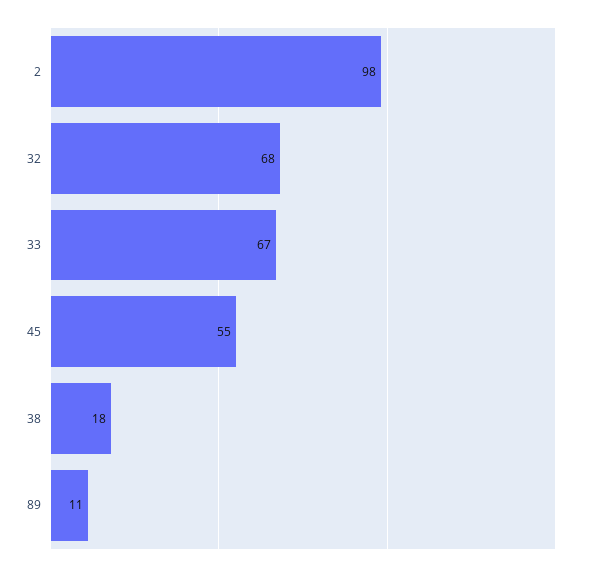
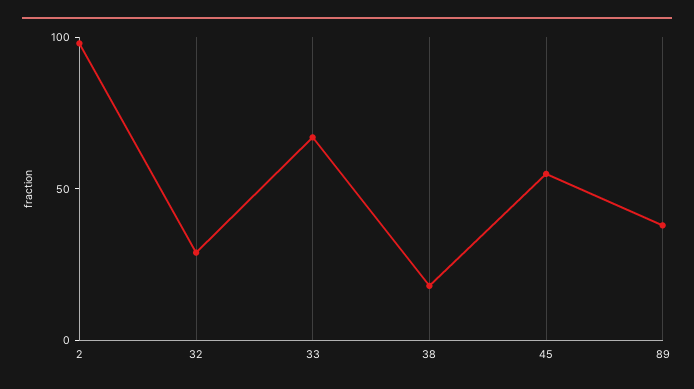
32: 68 -> 30
89: 11 -> 40

